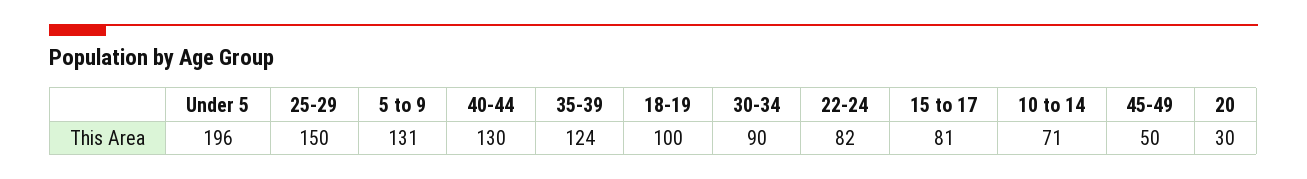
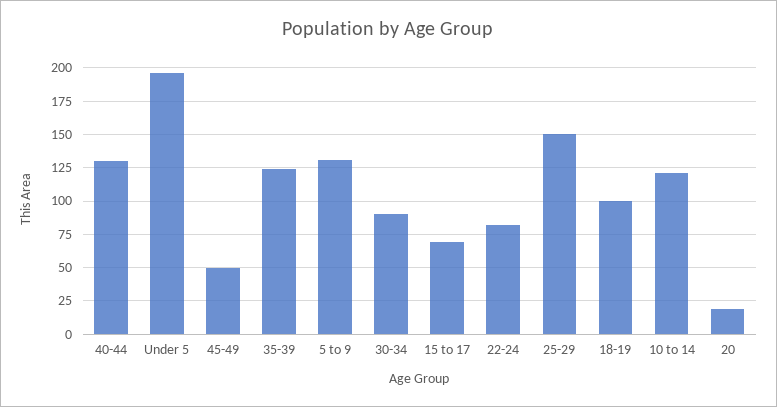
15 to 17: 81 -> 70
10 to 14: 71 -> 120
20: 30 -> 20

